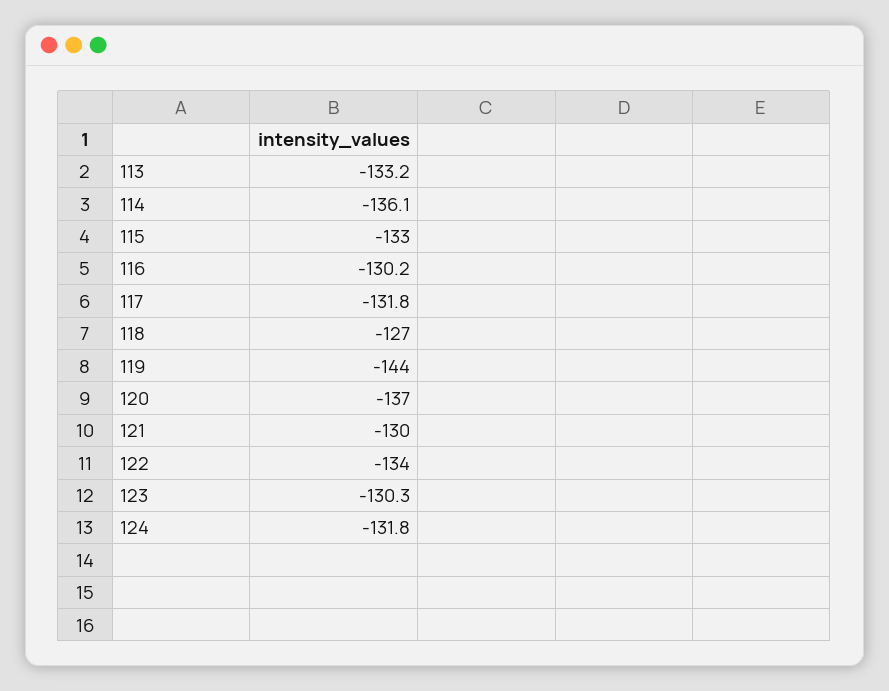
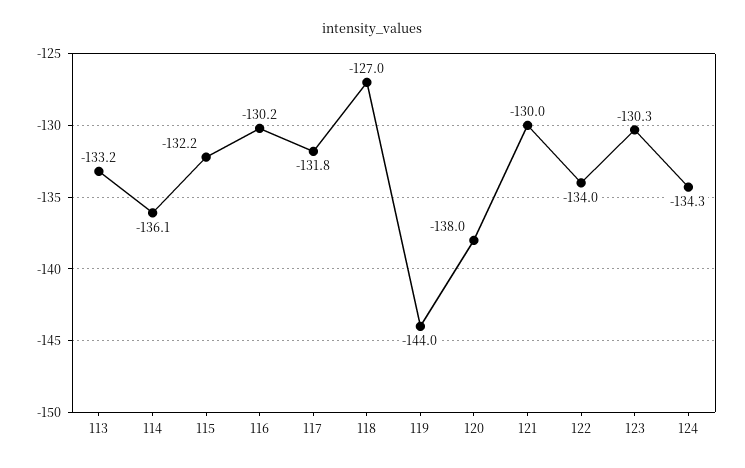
115: -133 -> -132.2
120: -137 -> -138
124: -131.8 -> -134.3

